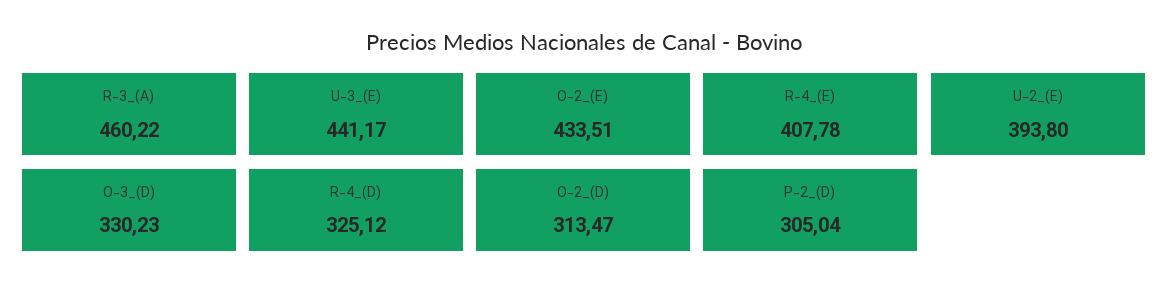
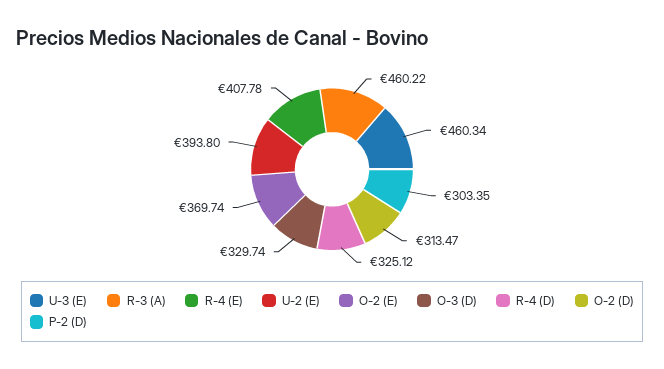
U-3_(E): 441.17 -> 460.34
O-2_(E): 433.51 -> 369.74
O-3_(D): 330.23 -> 329.74
P-2_(D): 305.04 -> 303.35

